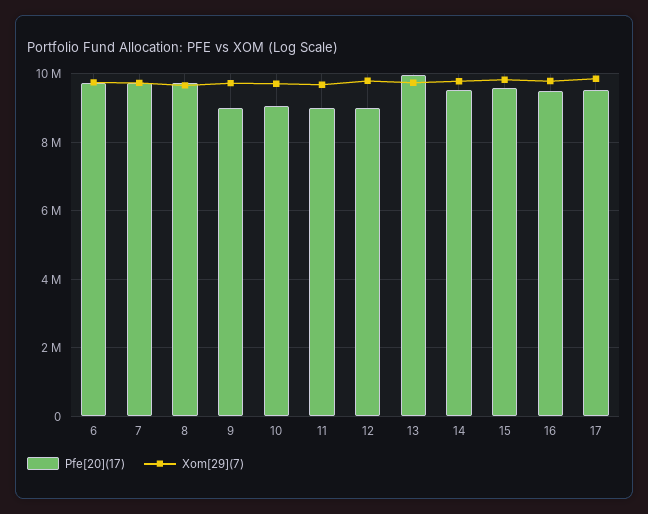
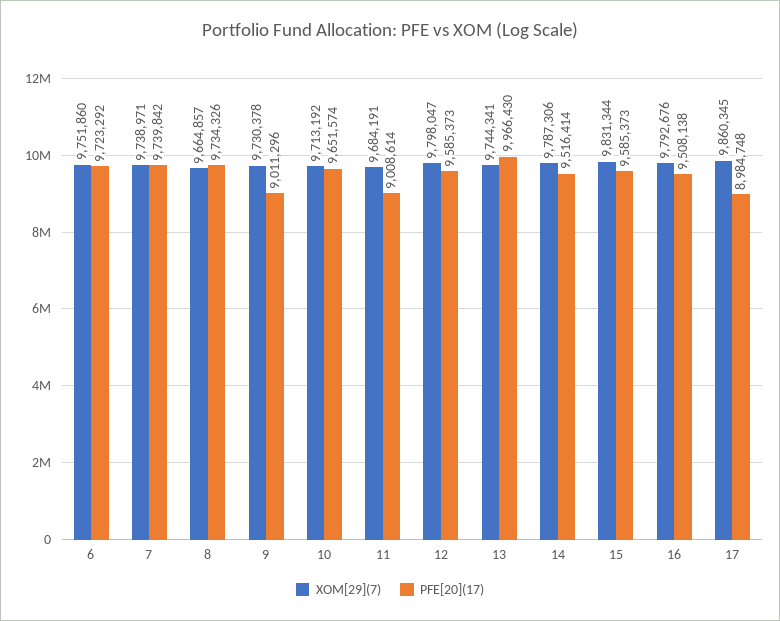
Pfe[20](17), 10: 9000000 -> 9651574
Pfe[20](17), 12: 9000000 -> 9585373
Pfe[20](17), 17: 9600000 -> 8984748

